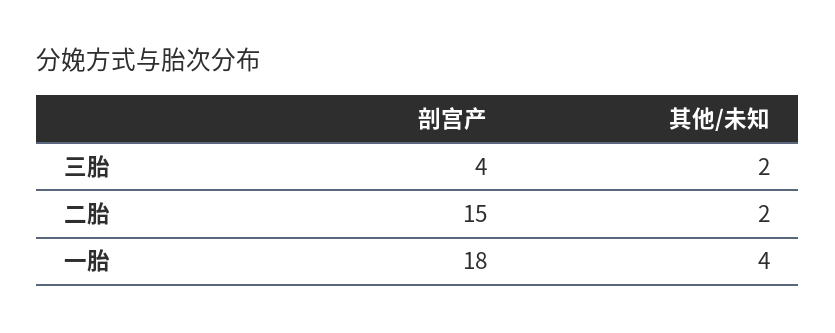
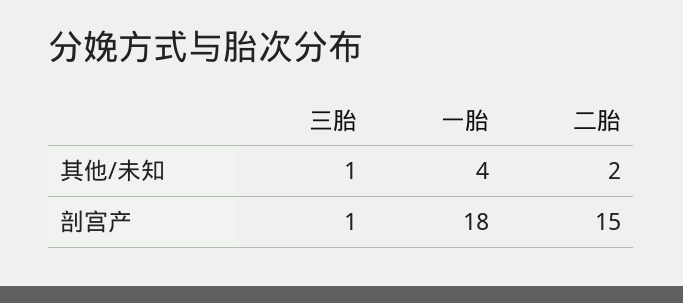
剖宫产, 三胎: 4 -> 1
其他/未知, 三胎: 2 -> 1

